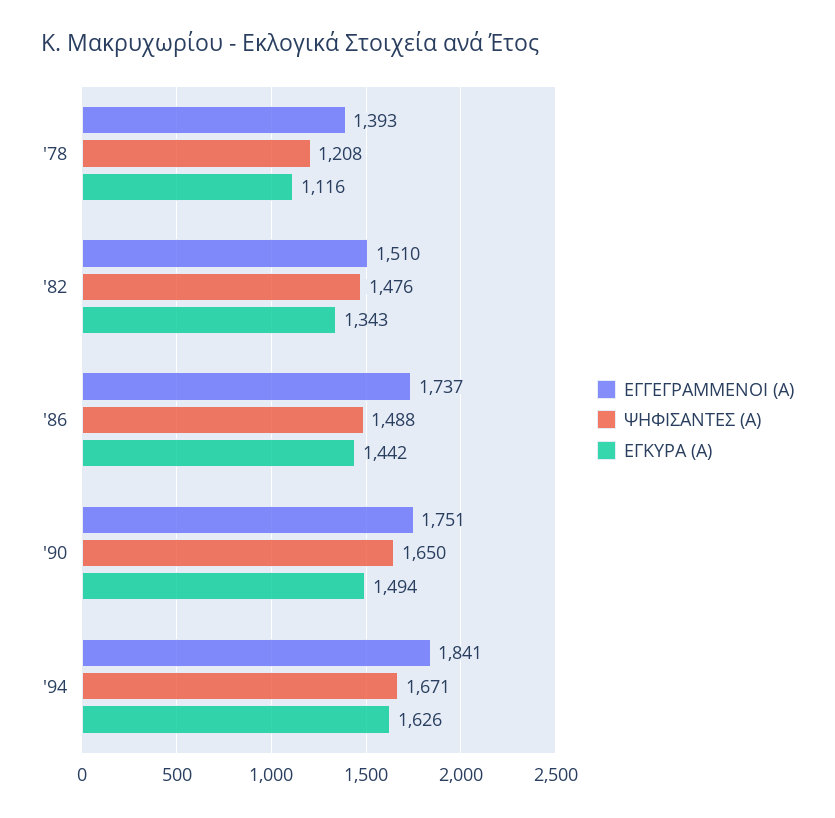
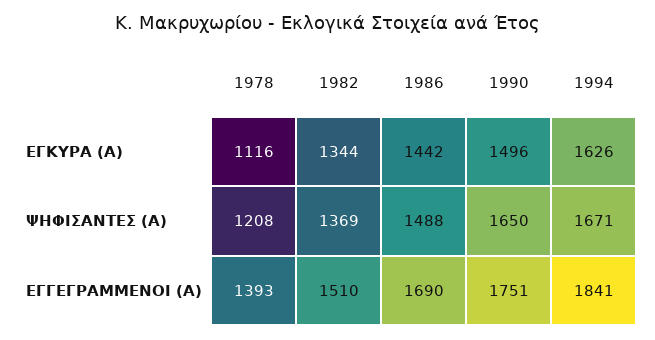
ΨΗΦΙΣΑΝΤΕΣ (Α), '82: 1476 -> 1369
ΕΓΚΥΡΑ (Α), '82: 1343 -> 1344
ΕΓΓΕΓΡΑΜΜΕΝΟΙ (Α), '86: 1737 -> 1690
ΕΓΚΥΡΑ (Α), '90: 1494 -> 1496

